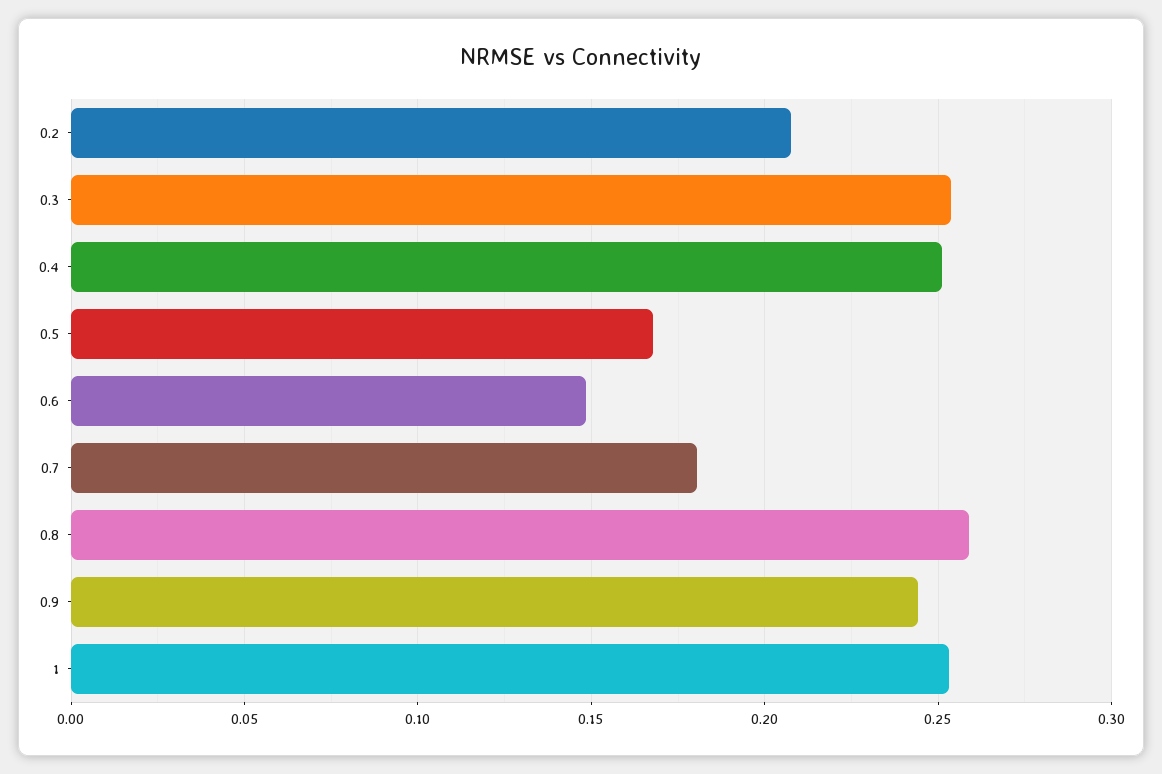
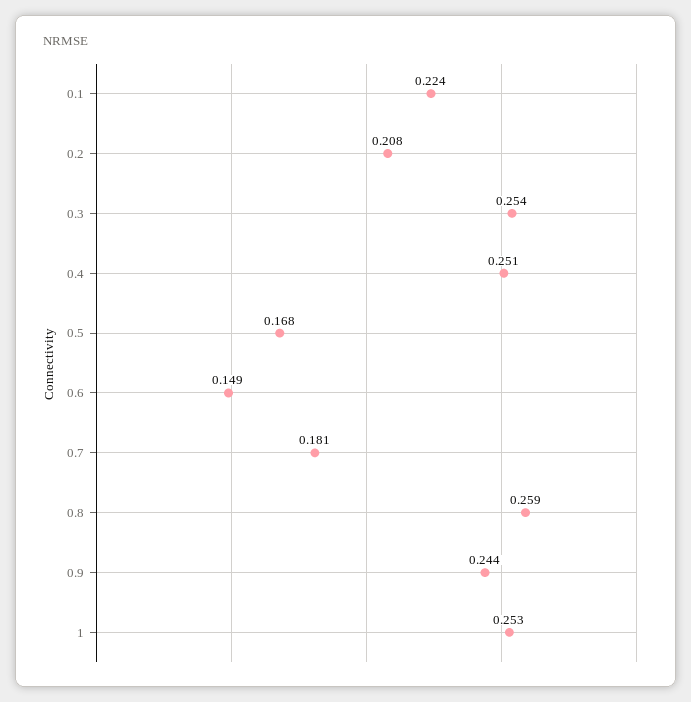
0.1: none -> 0.224

